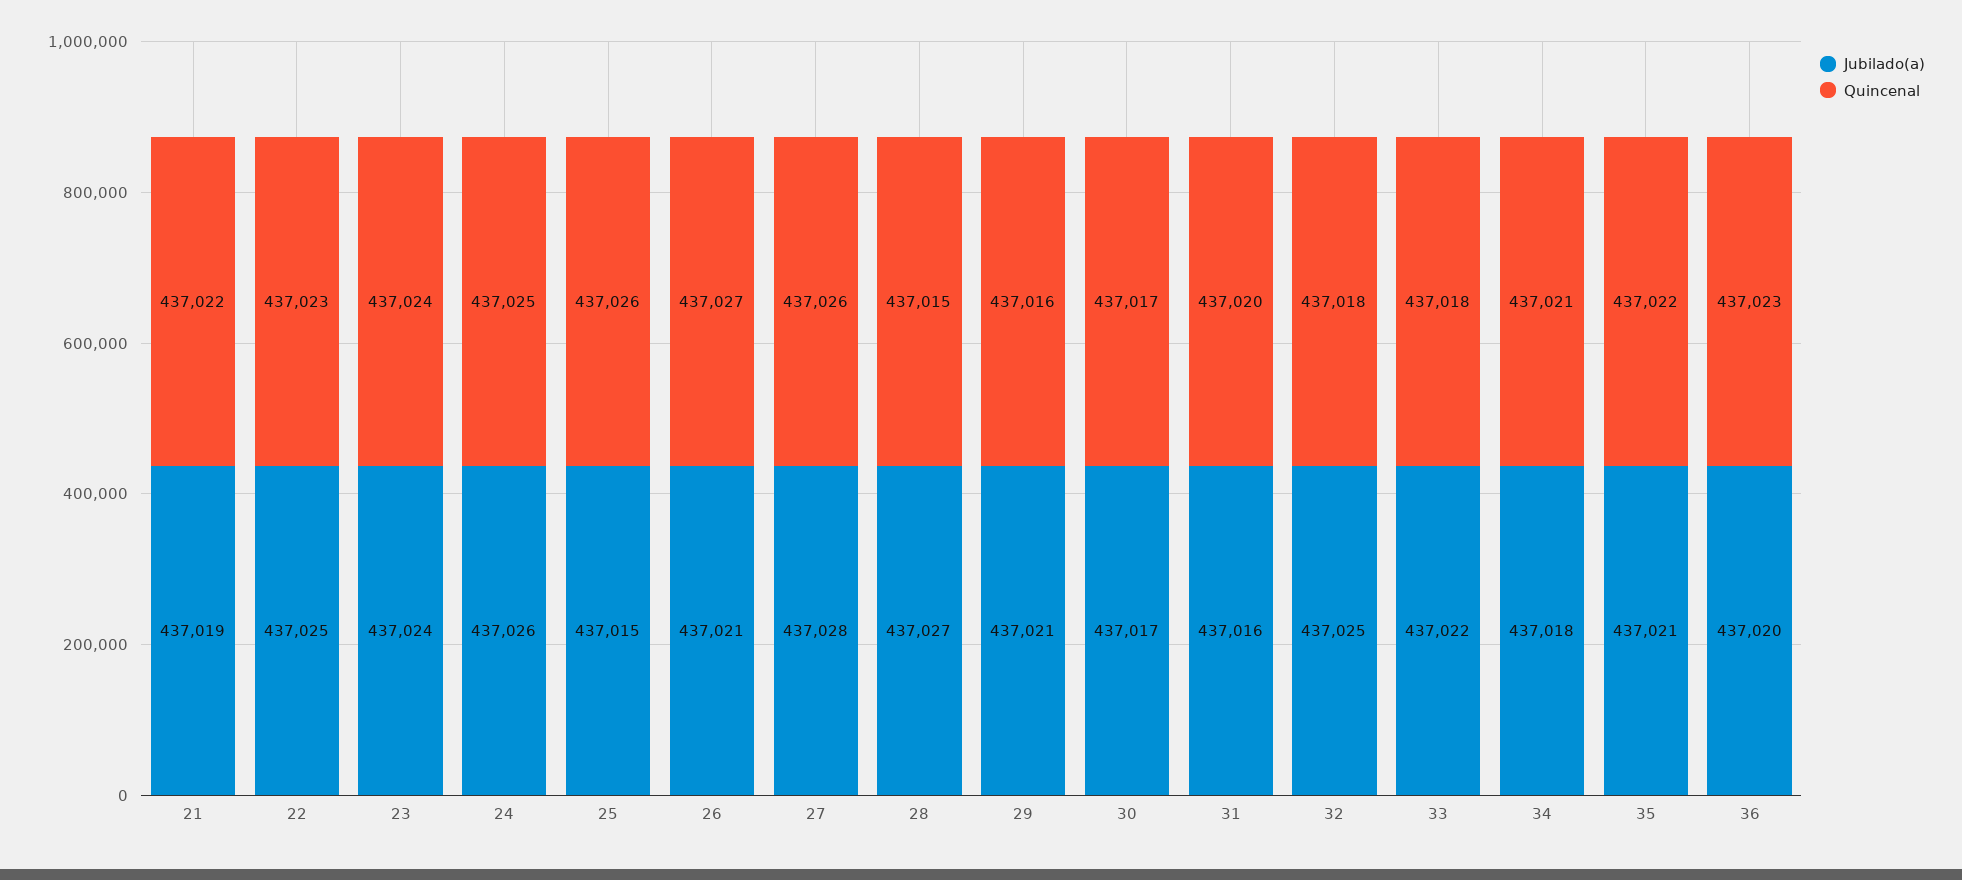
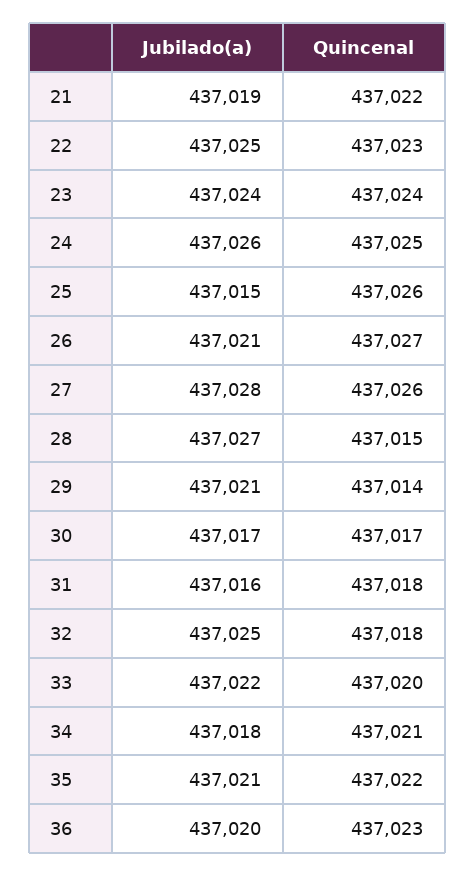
Quincenal, 29: 437016 -> 437014
Quincenal, 31: 437020 -> 437018
Quincenal, 33: 437018 -> 437020

